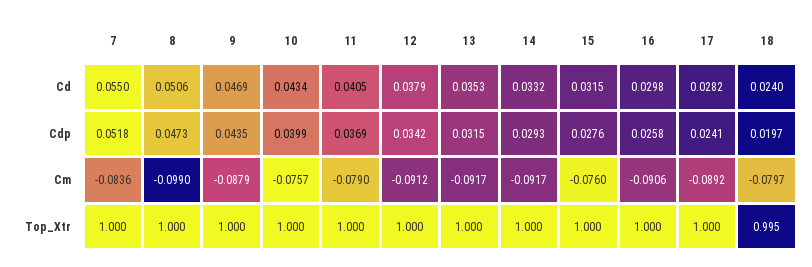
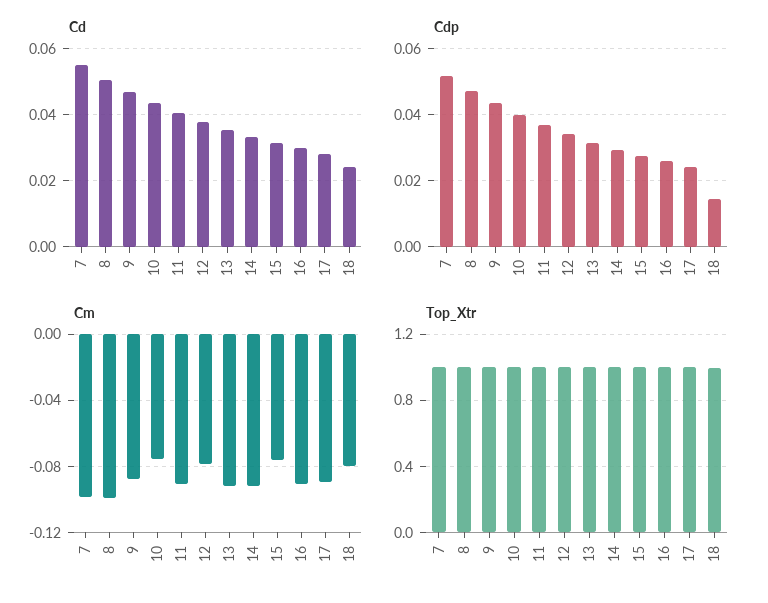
Cdp, 18: 0.0197 -> 0.014
Cm, 7: -0.0836 -> -0.1
Cm, 11: -0.079 -> -0.09
Cm, 12: -0.0912 -> -0.08

